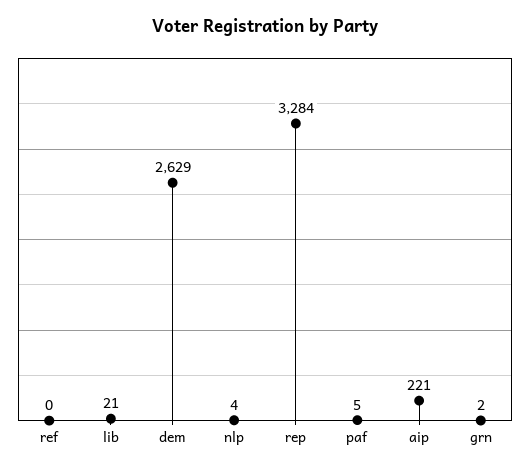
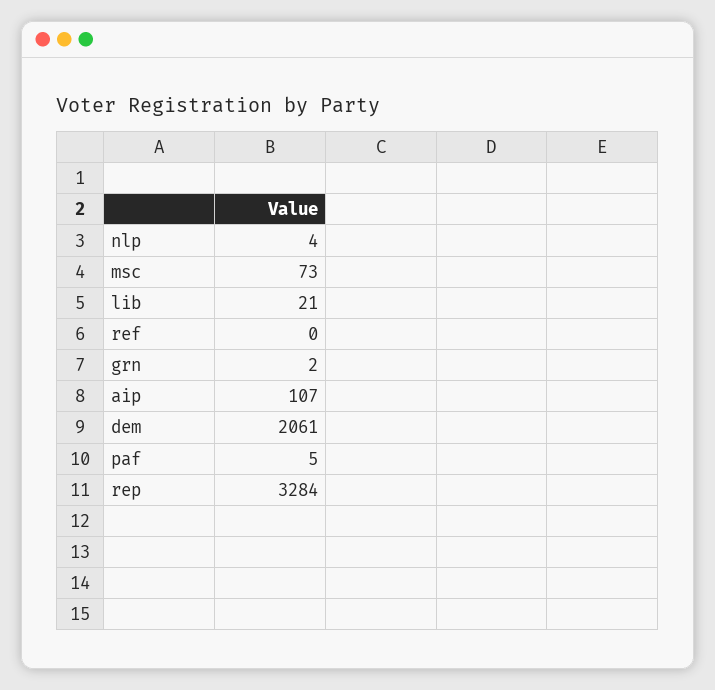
dem: 2629 -> 2061
aip: 221 -> 107
msc: none -> 73

